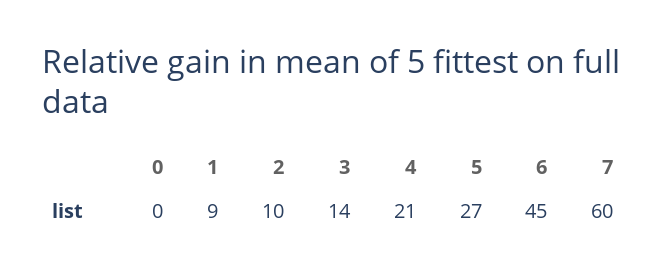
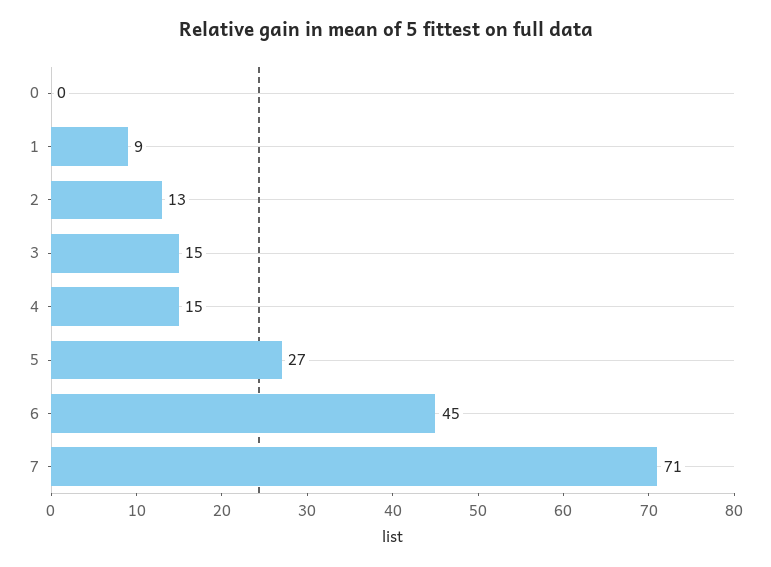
2: 10 -> 13
3: 14 -> 15
4: 21 -> 15
7: 60 -> 71

